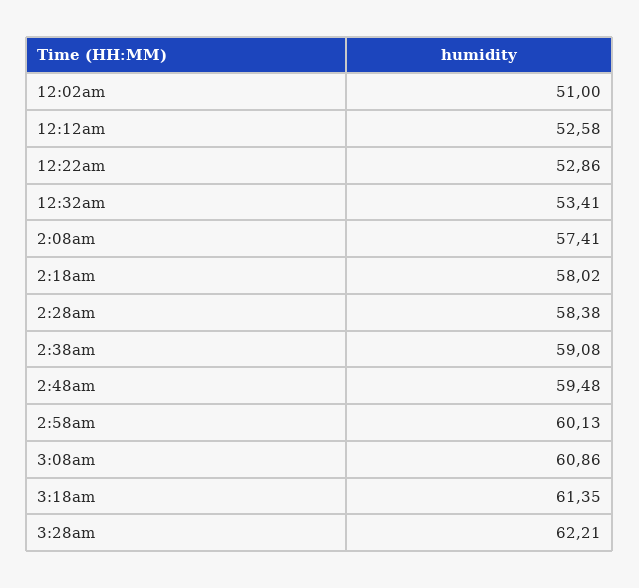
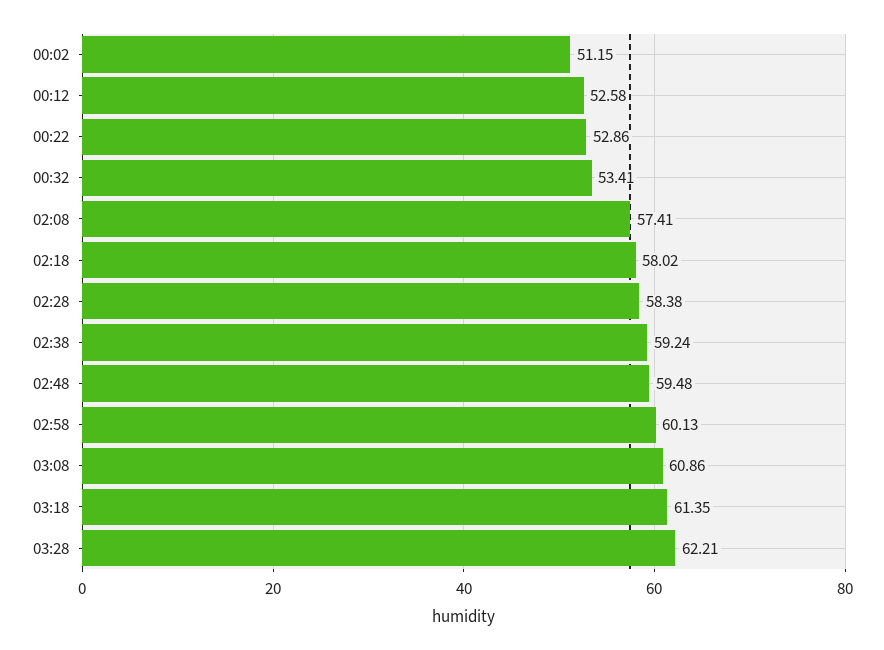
12:02am: 51 -> 51.15
2:38am: 59.08 -> 59.24

